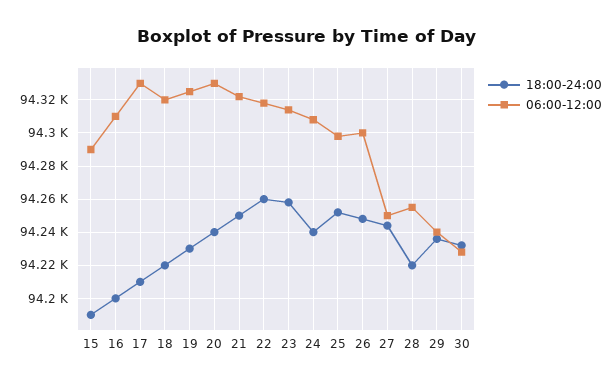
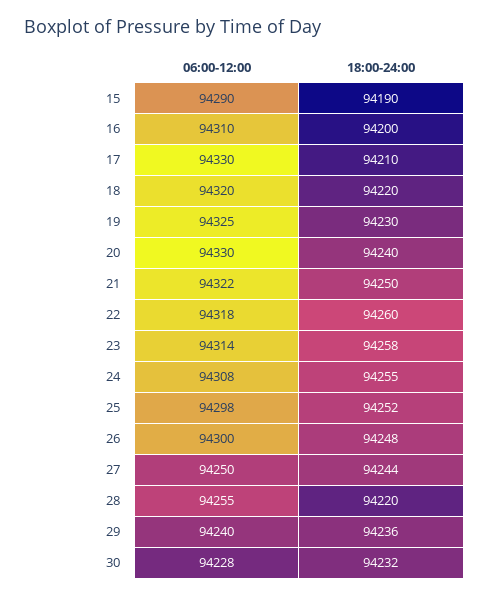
18:00-24:00, 24: 94240 -> 94255

